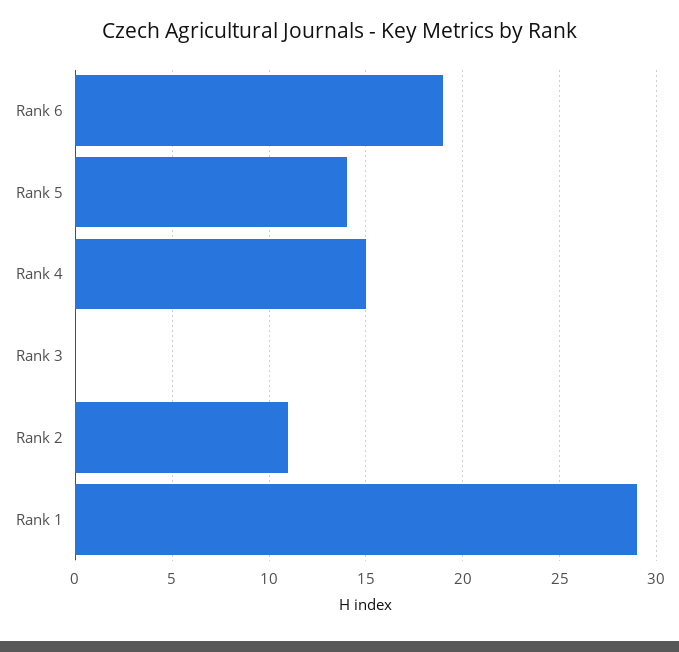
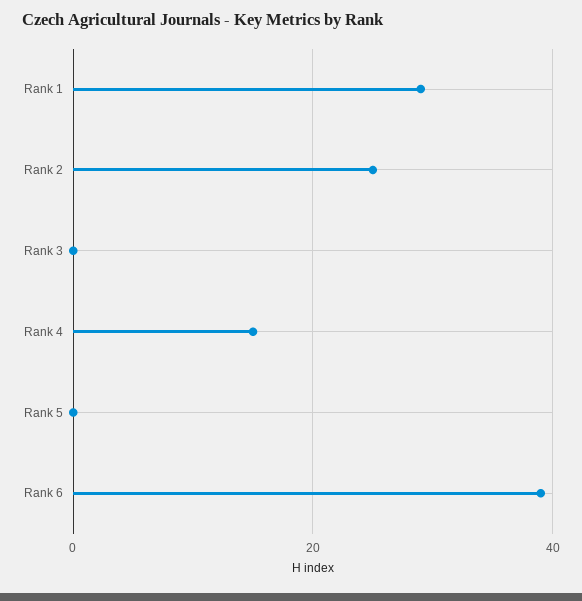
Rank 6: 19 -> 40
Rank 5: 14 -> 0
Rank 2: 11 -> 25

